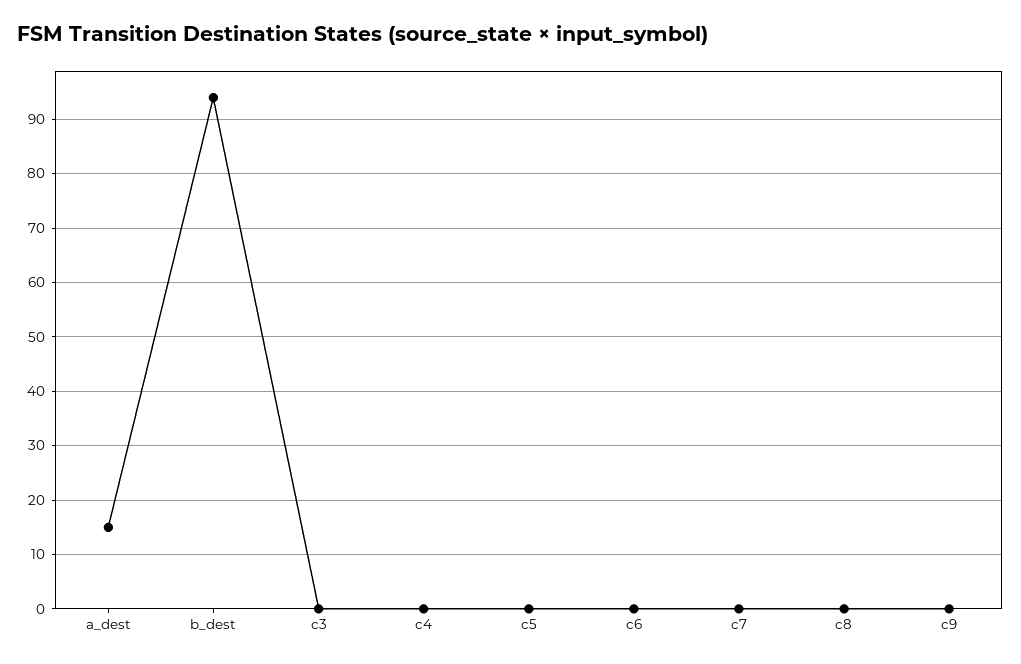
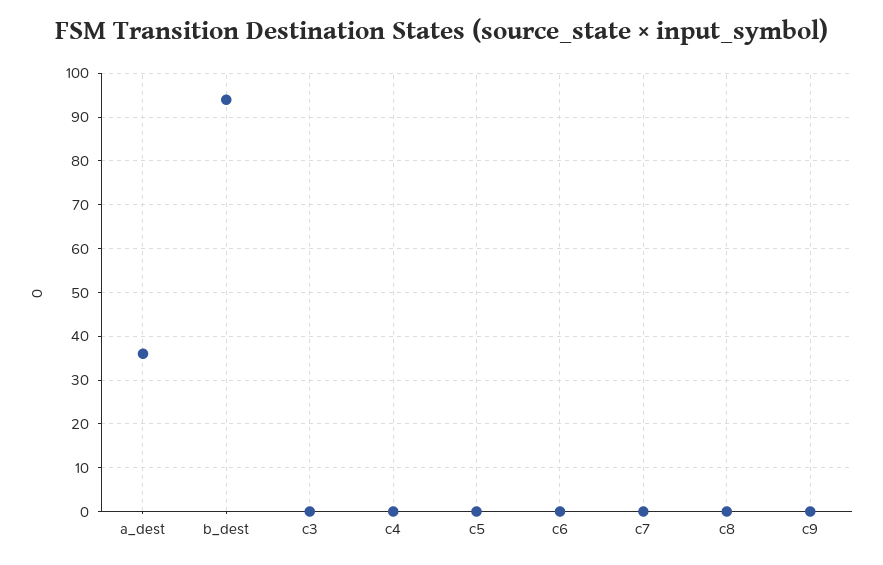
a_dest: 15 -> 35

